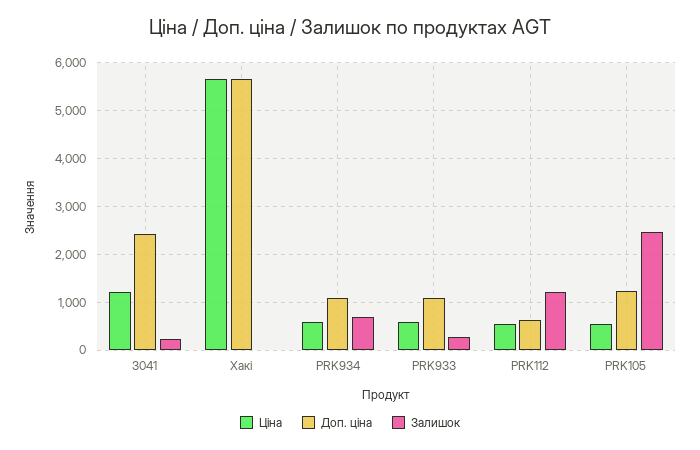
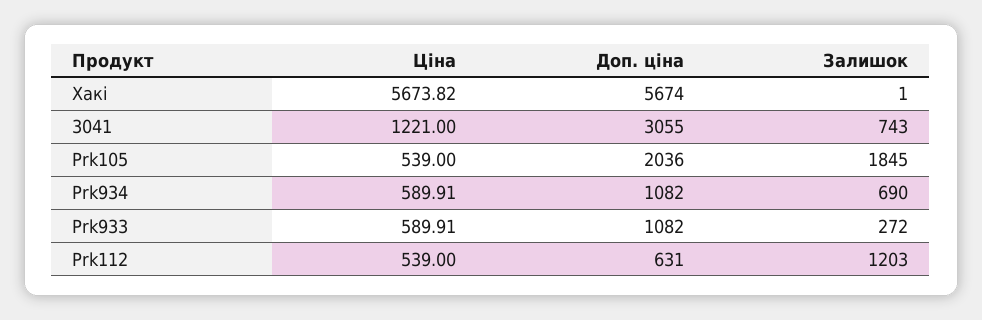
Доп. ціна, 3041: 2400 -> 3055
Залишок, 3041: 200 -> 743
Доп. ціна, PRK105: 1200 -> 2036
Залишок, PRK105: 2400 -> 1845

